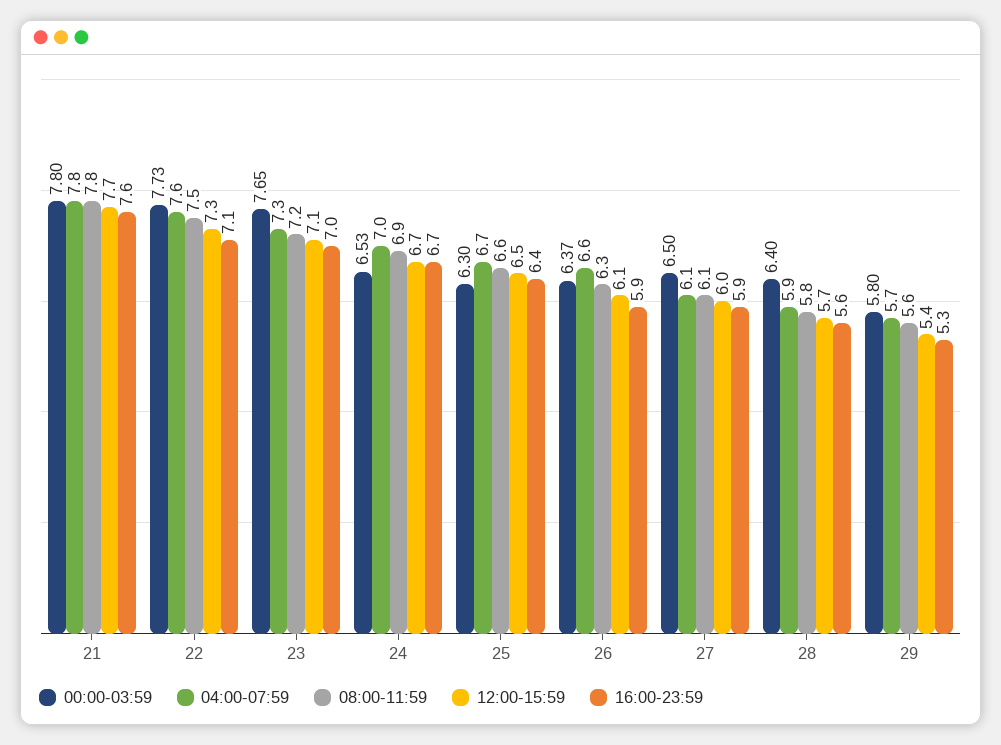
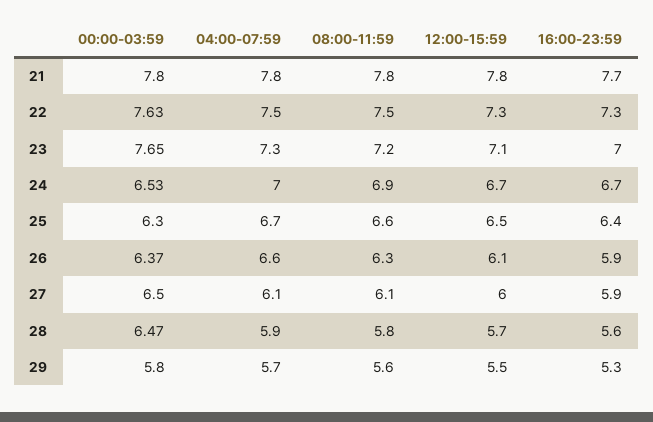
12:00-15:59, 21: 7.7 -> 7.8
16:00-23:59, 21: 7.6 -> 7.7
00:00-03:59, 22: 7.73 -> 7.63
04:00-07:59, 22: 7.6 -> 7.5
16:00-23:59, 22: 7.1 -> 7.3
00:00-03:59, 28: 6.4 -> 6.47
12:00-15:59, 29: 5.4 -> 5.5

